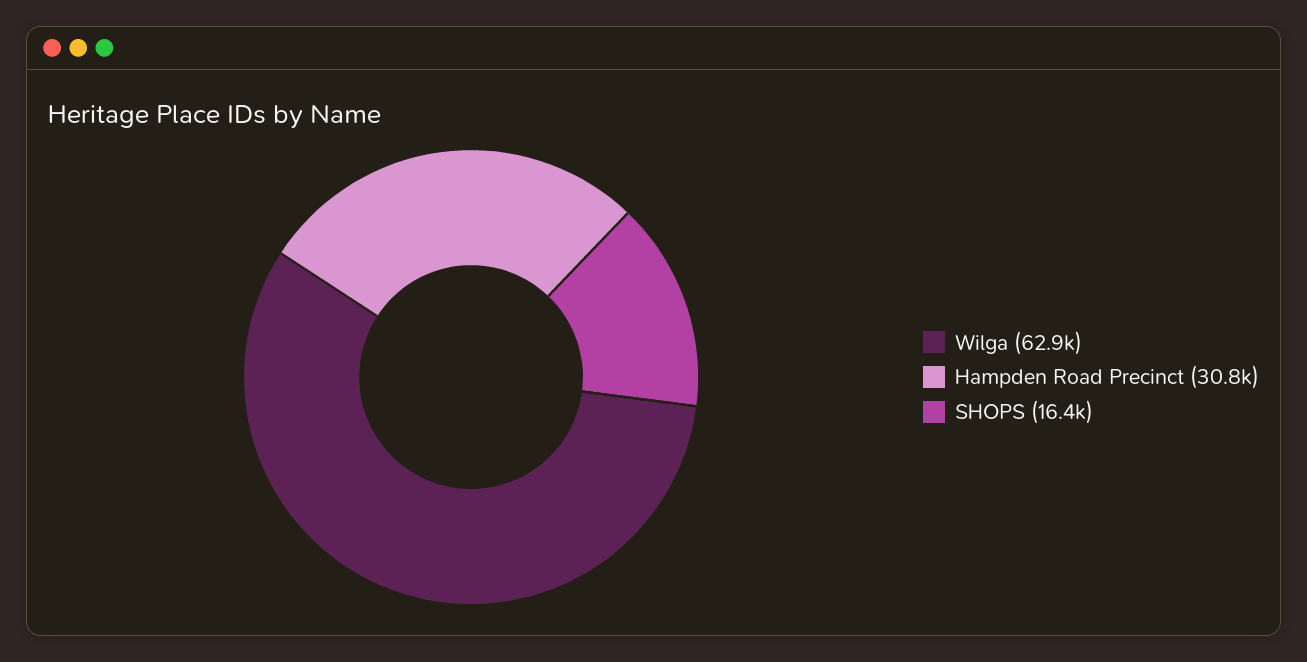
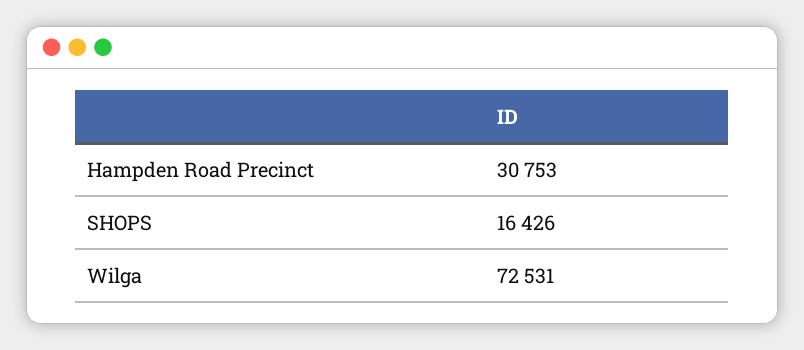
Wilga: 62900 -> 72531

